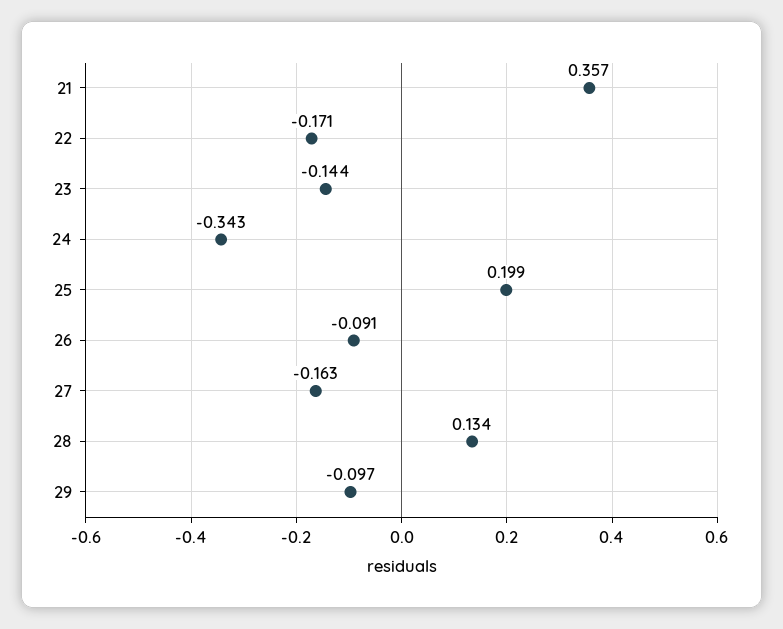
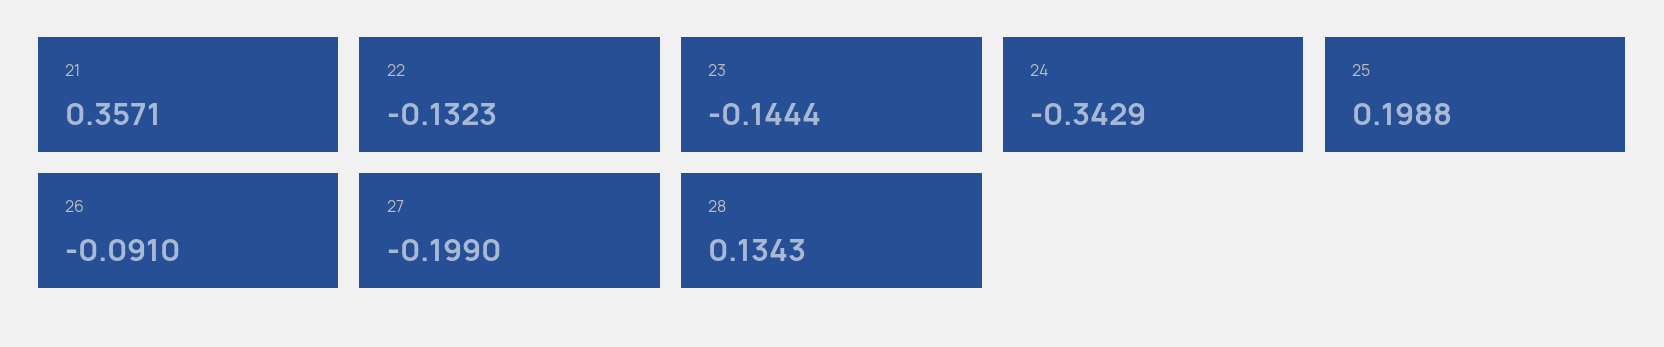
22: -0.171 -> -0.1323
27: -0.163 -> -0.199
29: -0.097 -> none

